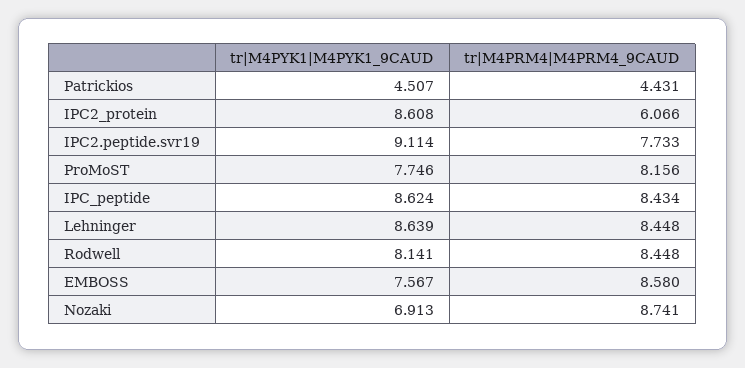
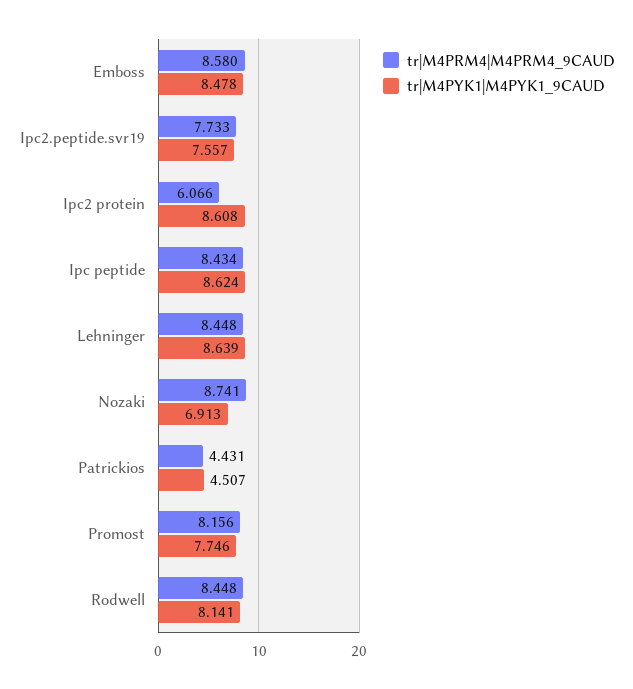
tr|M4PYK1|M4PYK1_9CAUD, IPC2.peptide.svr19: 9.114 -> 7.557
tr|M4PYK1|M4PYK1_9CAUD, EMBOSS: 7.567 -> 8.478

